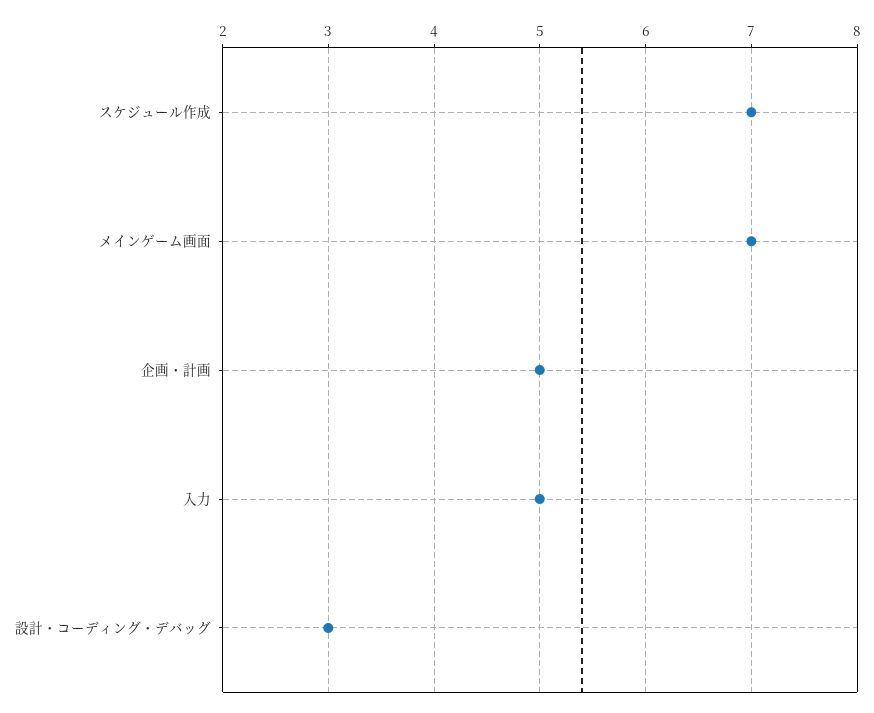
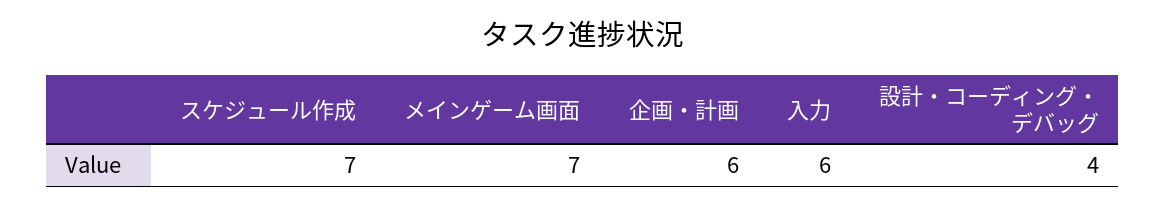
企画・計画: 5 -> 6
入力: 5 -> 6
設計・コーディング・デバッグ: 3 -> 4

